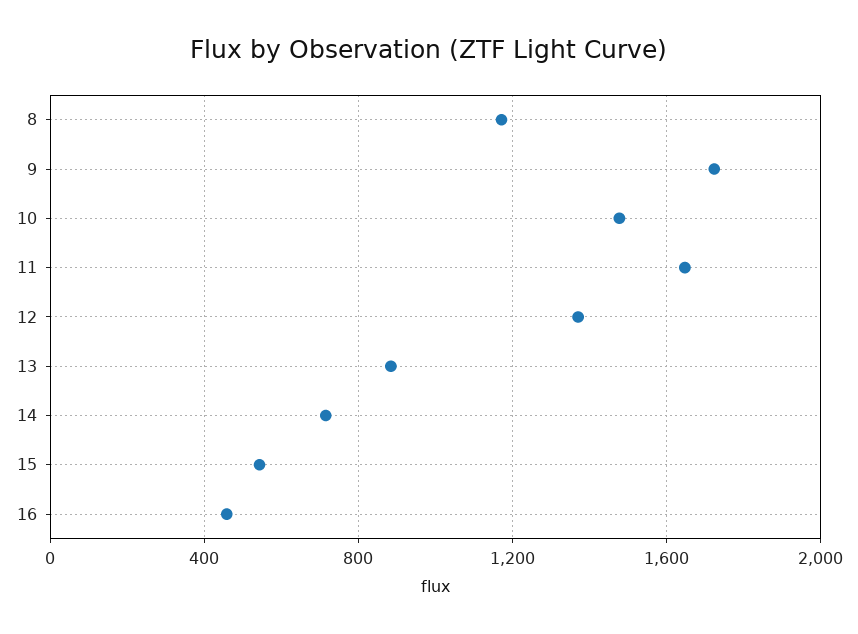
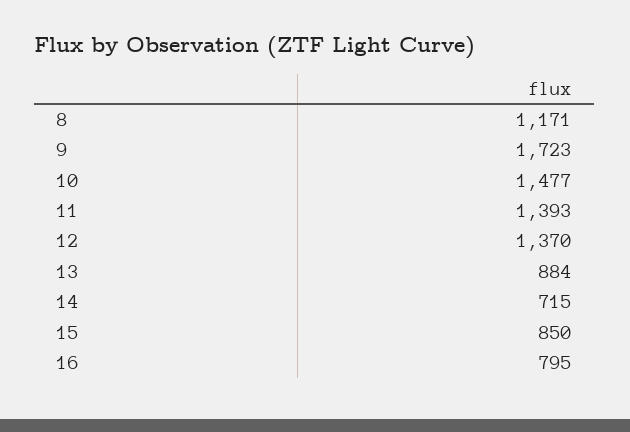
11: 1650 -> 1393
15: 550 -> 850
16: 450 -> 795

